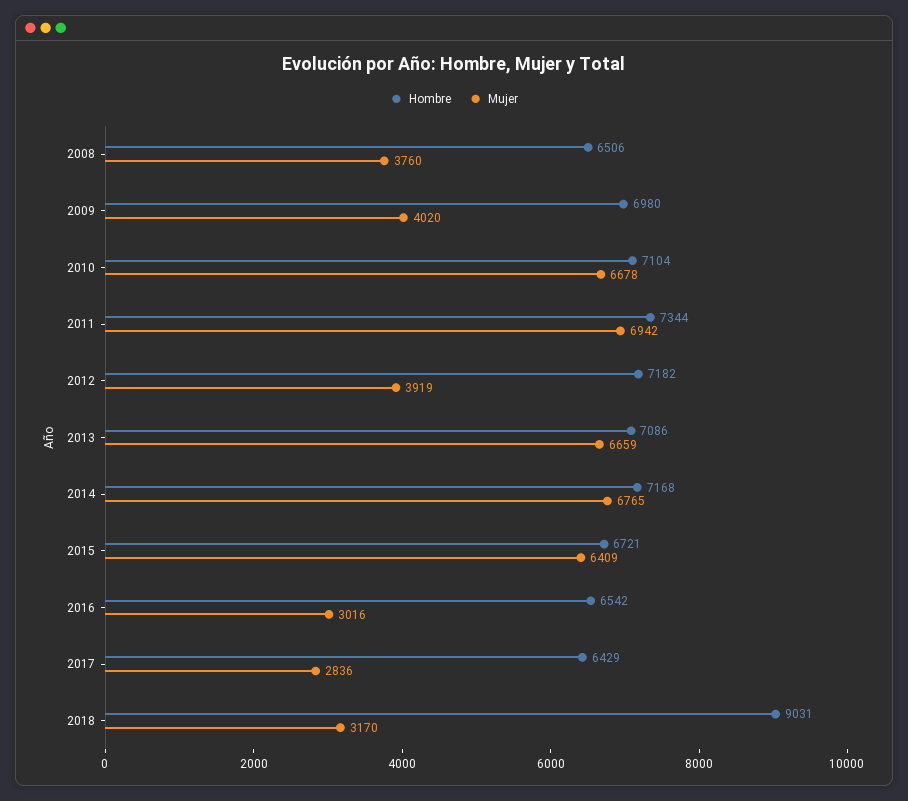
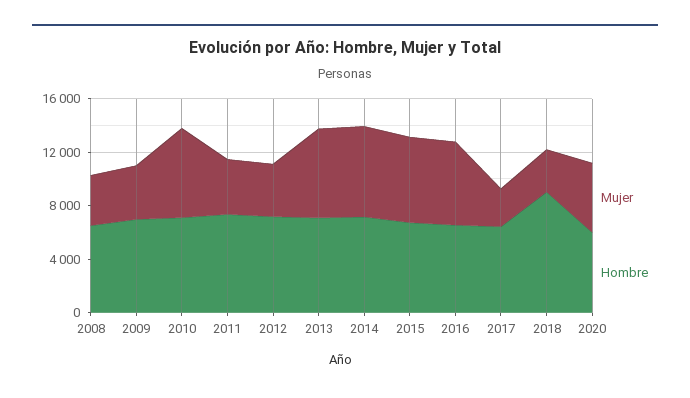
Mujer, 2011: 6942 -> 4000
Mujer, 2016: 3016 -> 6000
Mujer, 2020: none -> 5000
Hombre, 2020: none -> 6000

